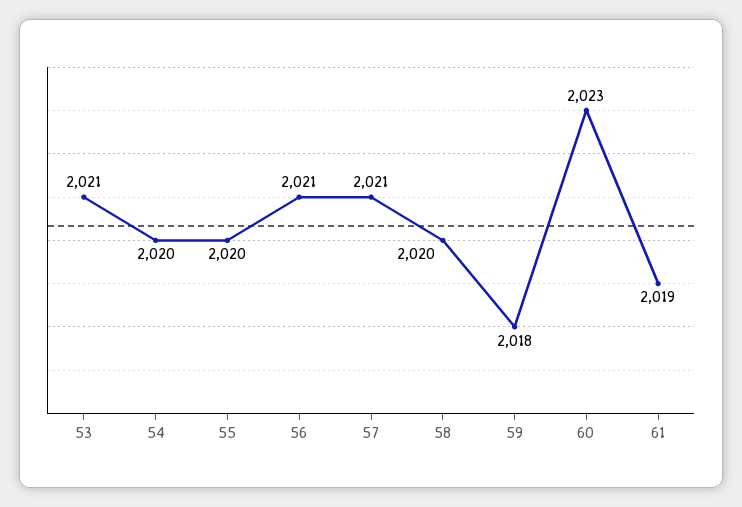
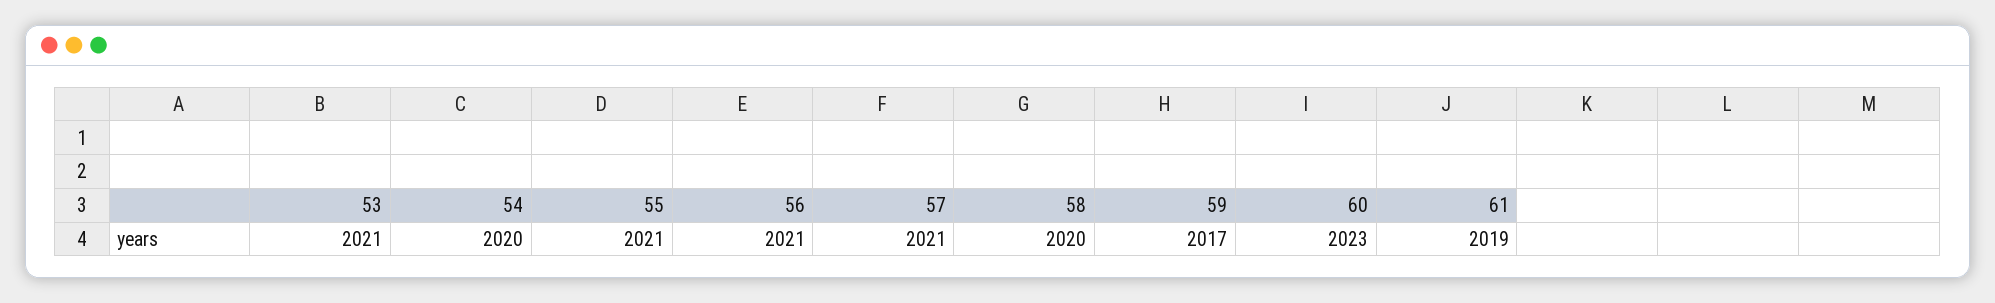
55: 2020 -> 2021
59: 2018 -> 2017

